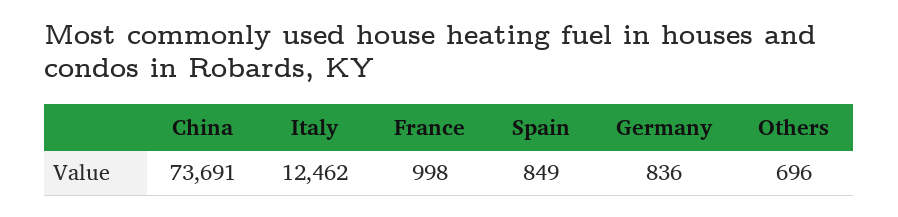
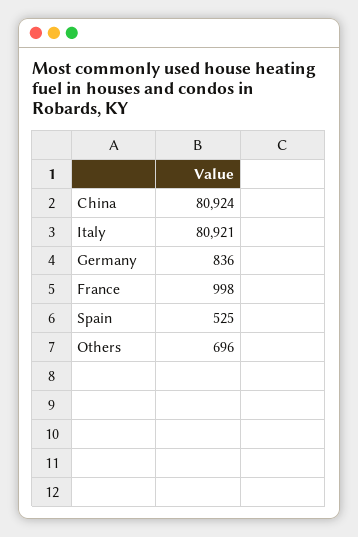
China: 73691 -> 80924
Italy: 12462 -> 80921
Spain: 849 -> 525

